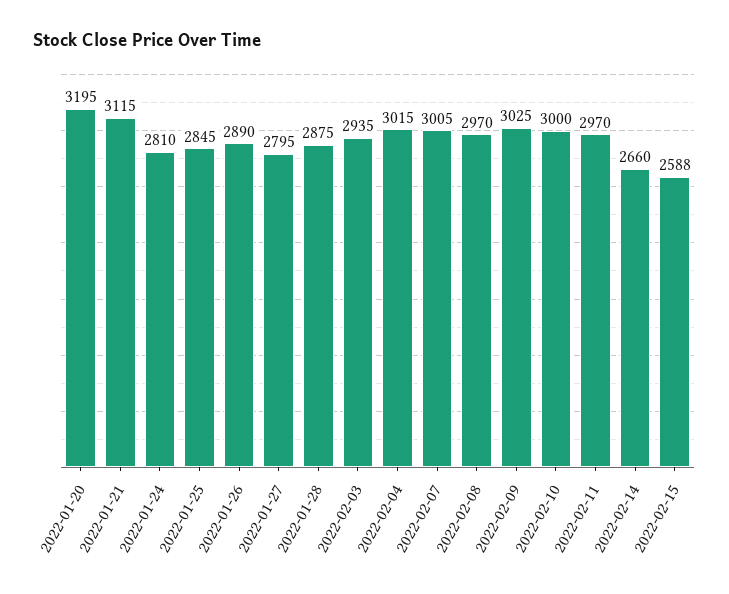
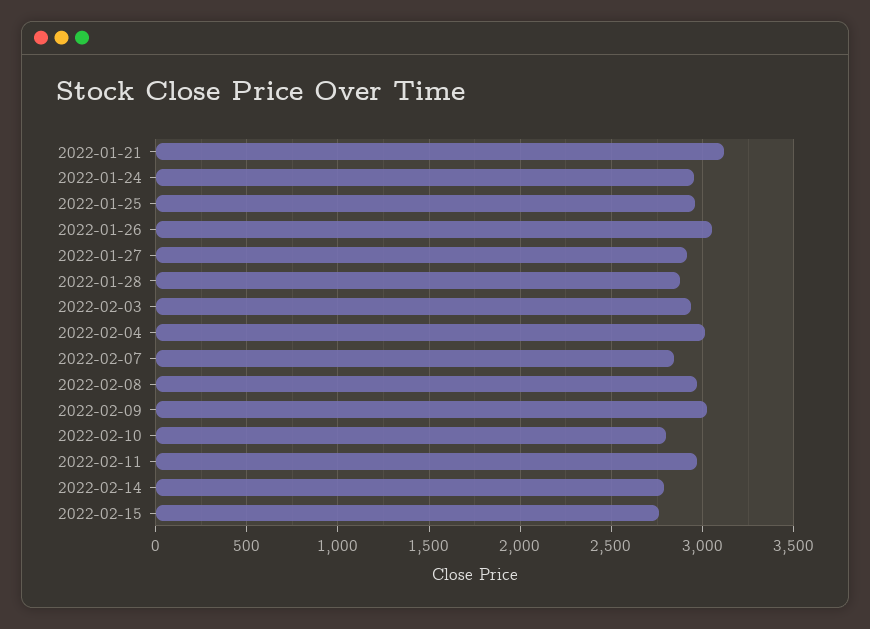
2022-01-20: 3195 -> none
2022-01-24: 2810 -> 2950
2022-01-25: 2845 -> 2950
2022-01-26: 2890 -> 3050
2022-01-27: 2795 -> 2900
2022-02-07: 3005 -> 2850
2022-02-10: 3000 -> 2800
2022-02-14: 2660 -> 2800
2022-02-15: 2588 -> 2750

